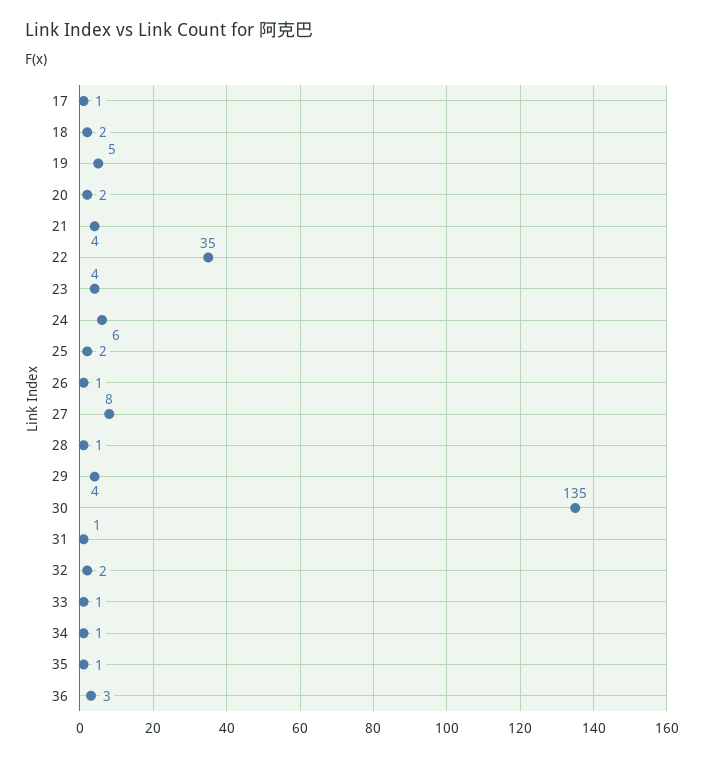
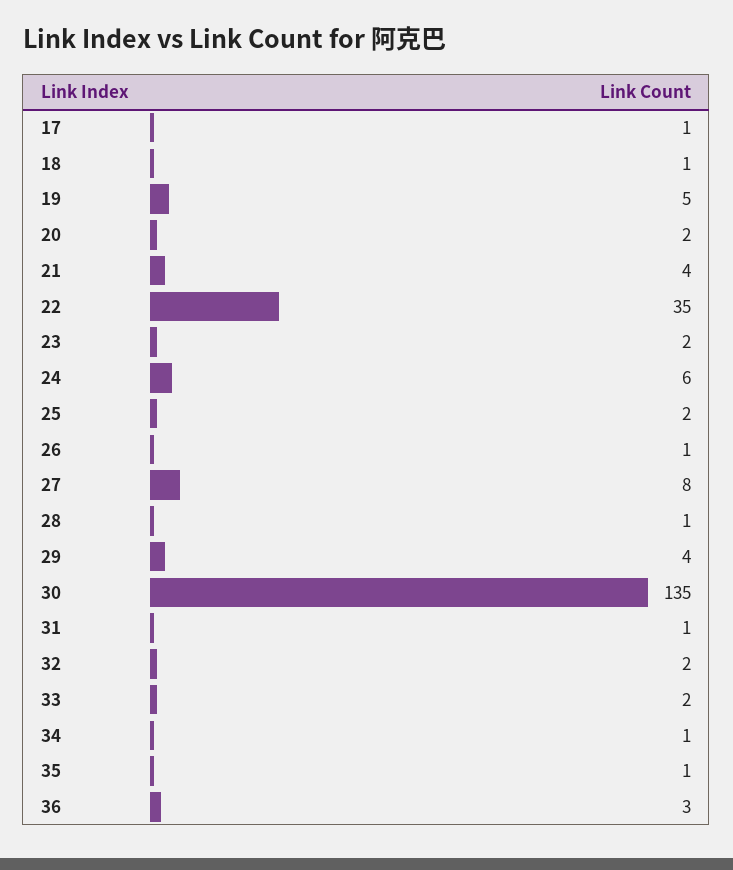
18: 2 -> 1
23: 4 -> 2
33: 1 -> 2

